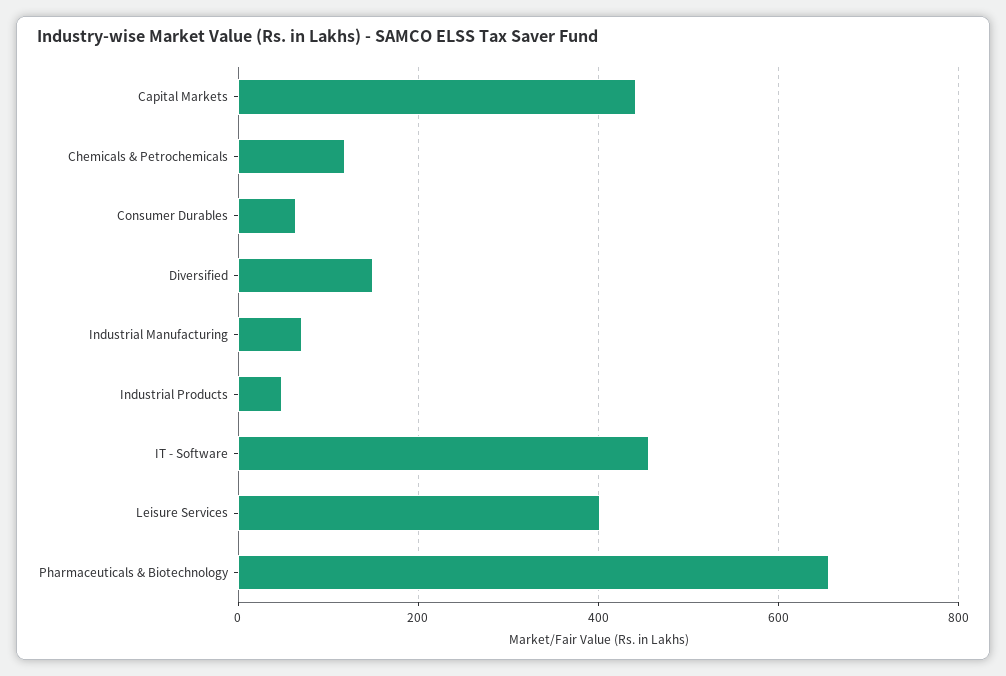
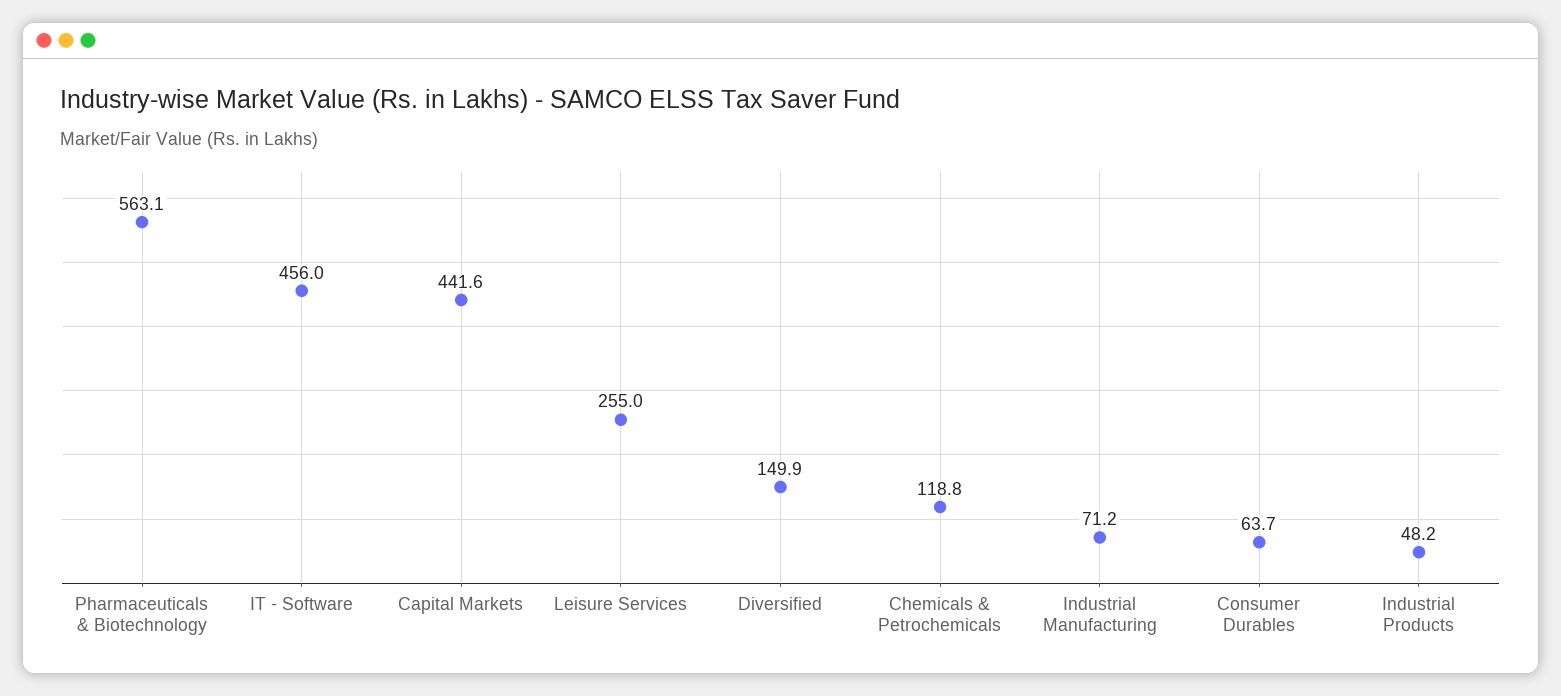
Leisure Services: 400 -> 255
Pharmaceuticals & Biotechnology: 660 -> 563.1

